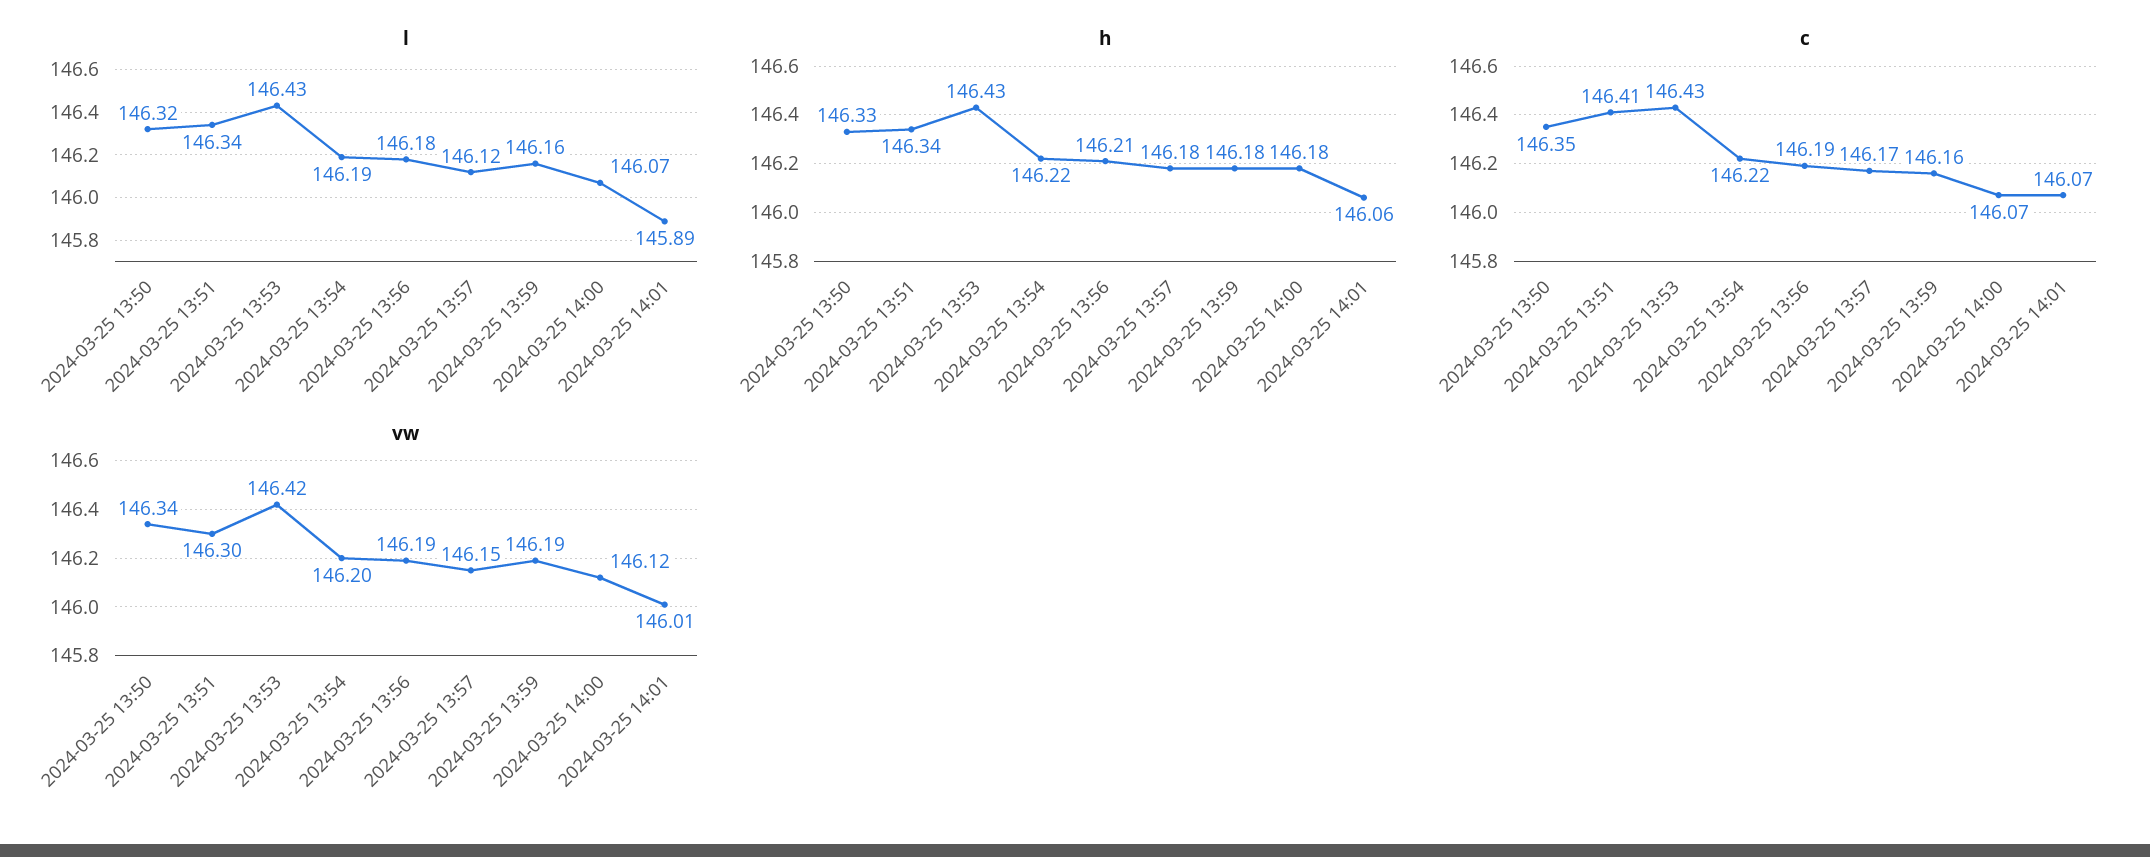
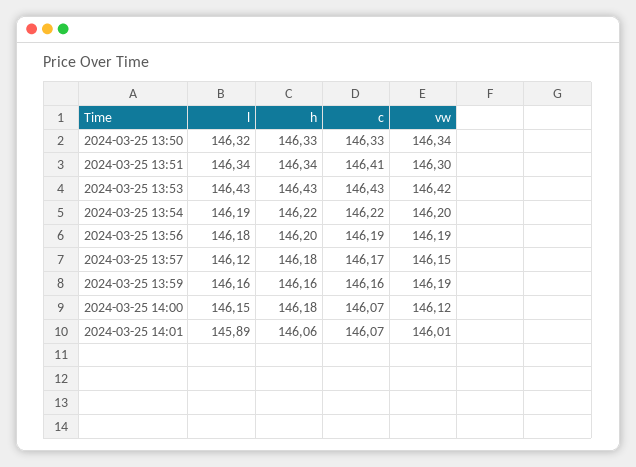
l, 2024-03-25 14:00: 146.07 -> 146.15
h, 2024-03-25 13:56: 146.21 -> 146.2
h, 2024-03-25 13:59: 146.18 -> 146.16
c, 2024-03-25 13:50: 146.35 -> 146.33

